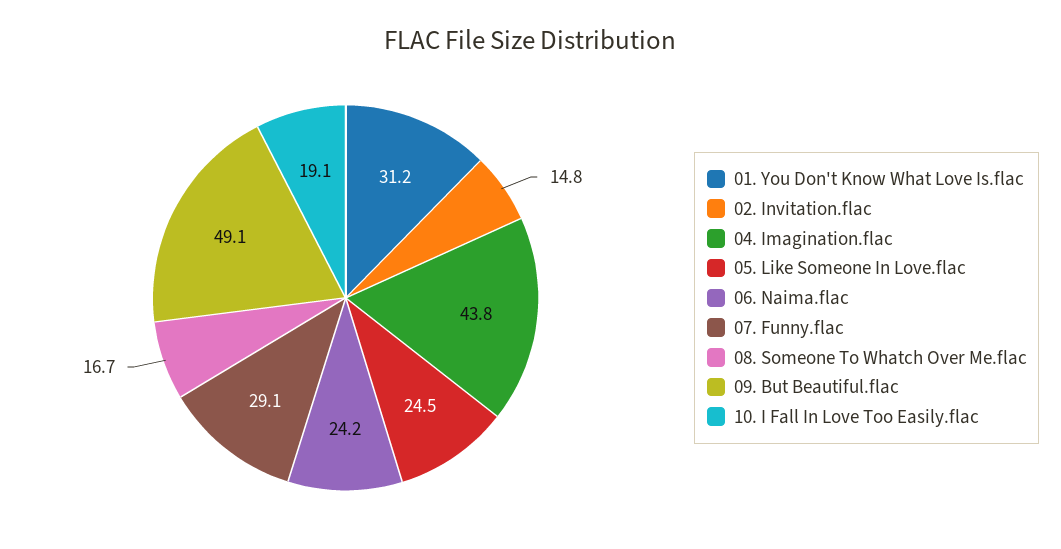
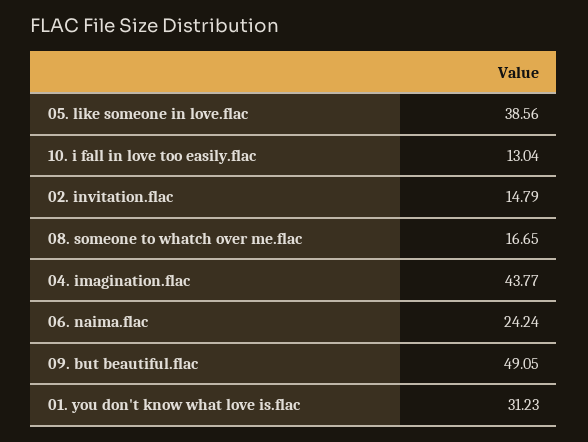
05. Like Someone In Love.flac: 24.5 -> 38.56
07. Funny.flac: 29.1 -> none
10. I Fall In Love Too Easily.flac: 19.1 -> 13.04

